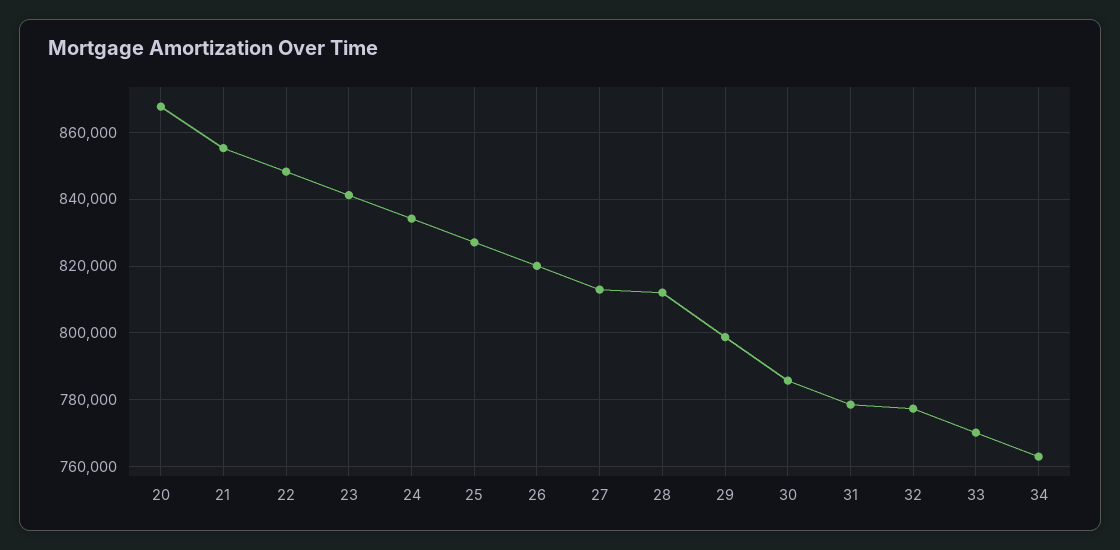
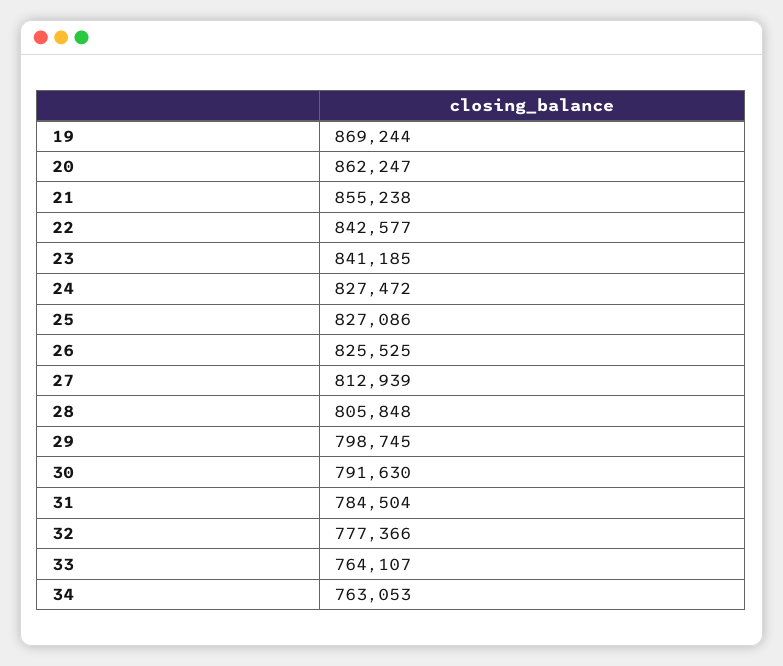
20: 868000 -> 862247
22: 848000 -> 842577
24: 834000 -> 827472
26: 820000 -> 825525
28: 812000 -> 805848
30: 786000 -> 791630
31: 778000 -> 784504
33: 770000 -> 764107
19: none -> 869244

